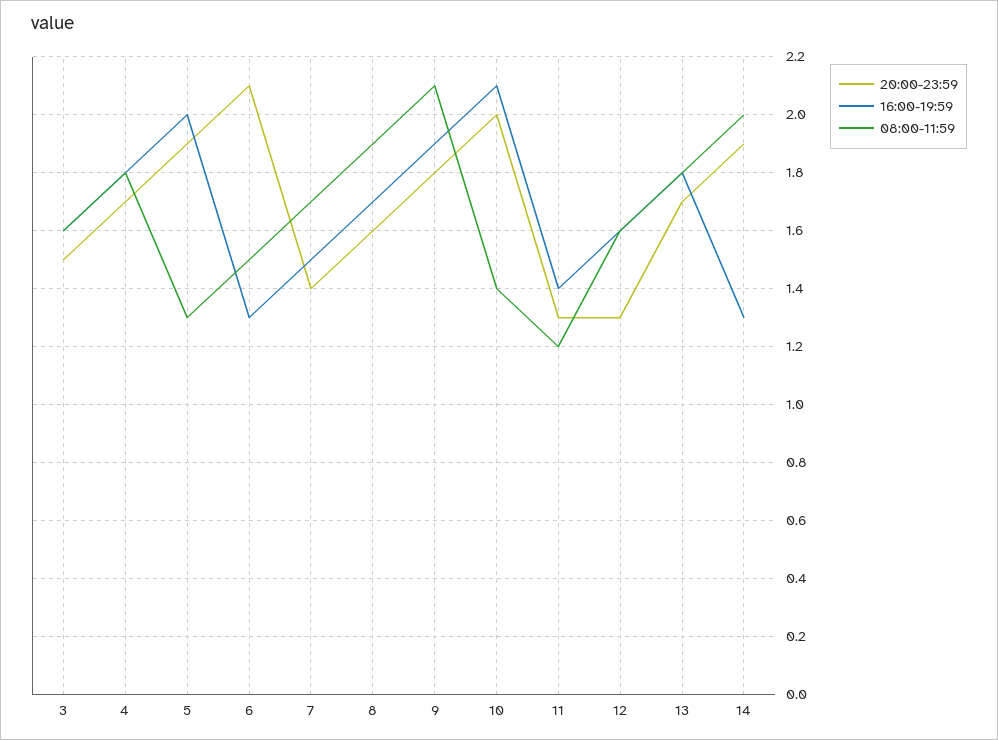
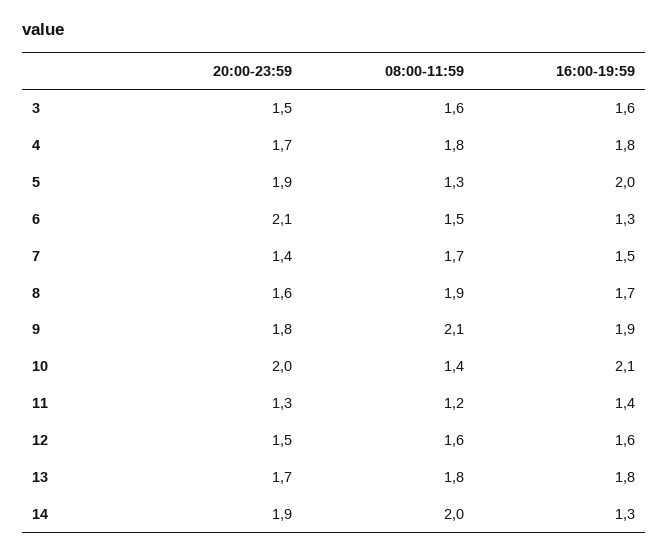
20:00-23:59, 12: 1.3 -> 1.5

